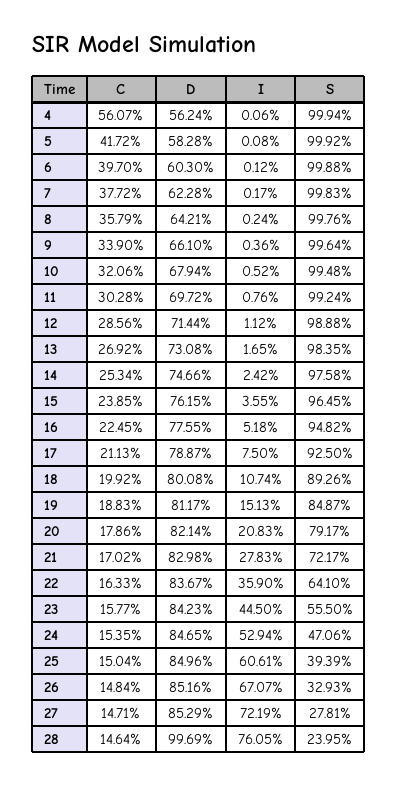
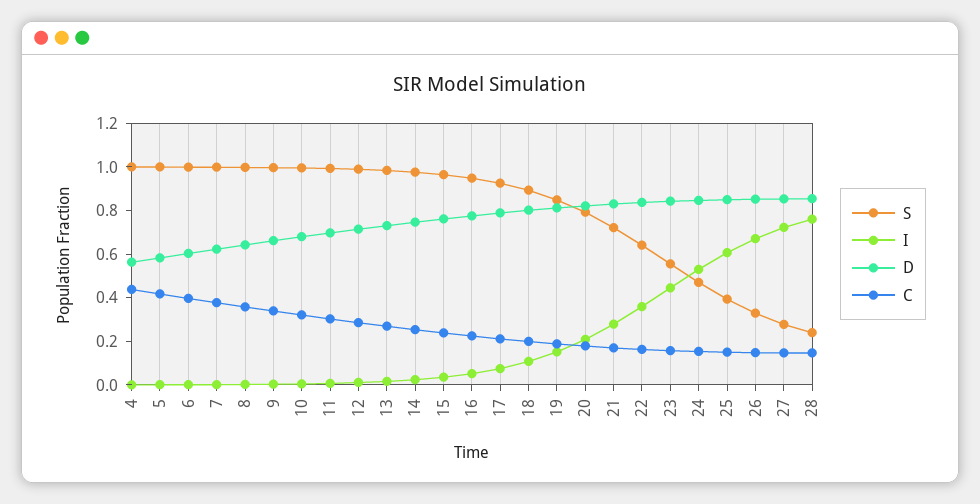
C, 4: 0.5607 -> 0.45
D, 28: 0.9969 -> 0.85

